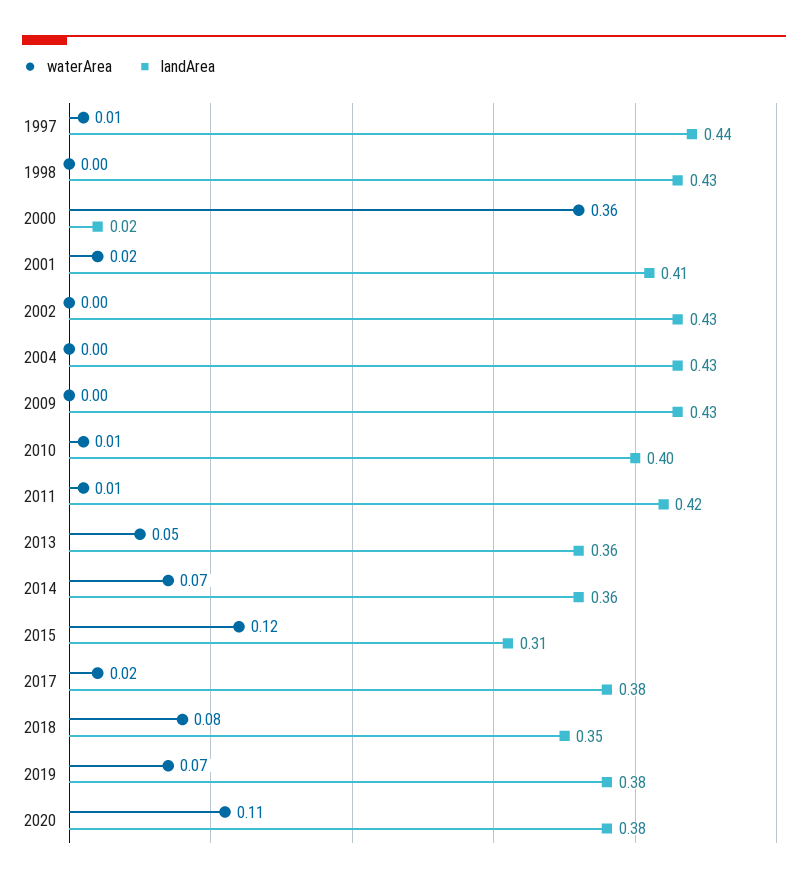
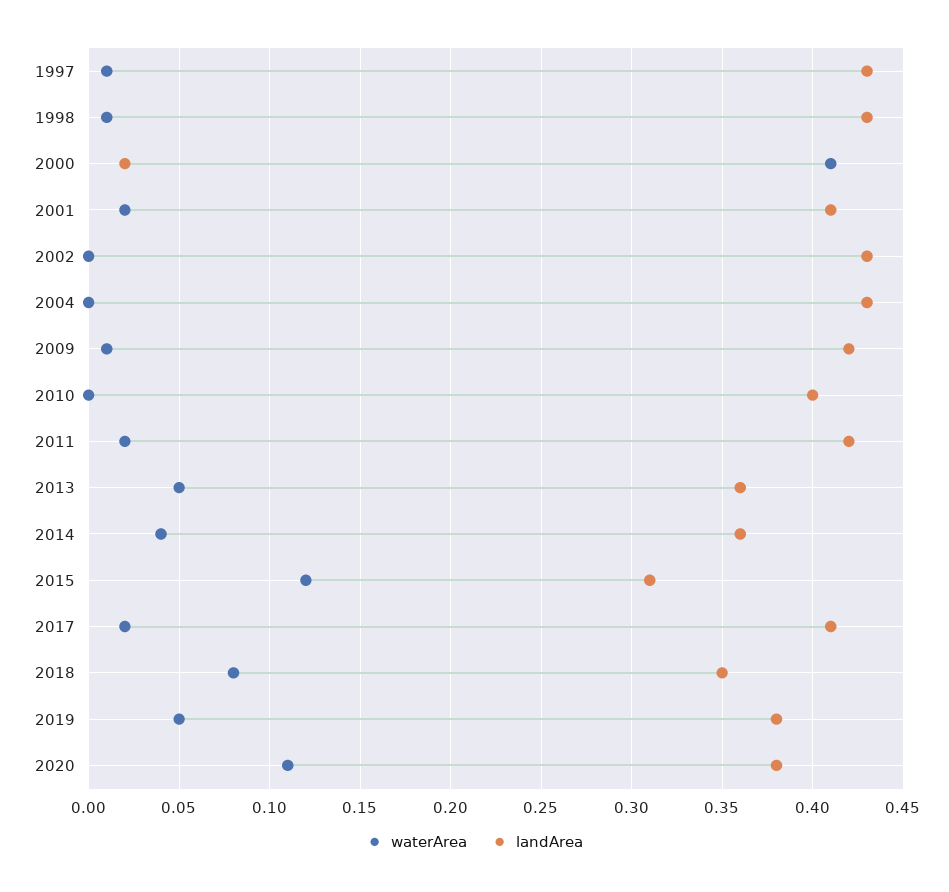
landArea, 1997: 0.44 -> 0.43
waterArea, 1998: 0 -> 0.01
waterArea, 2000: 0.36 -> 0.41
waterArea, 2009: 0 -> 0.01
landArea, 2009: 0.43 -> 0.42
waterArea, 2010: 0.01 -> 0
waterArea, 2011: 0.01 -> 0.02
waterArea, 2014: 0.07 -> 0.04
landArea, 2017: 0.38 -> 0.41
waterArea, 2019: 0.07 -> 0.05

